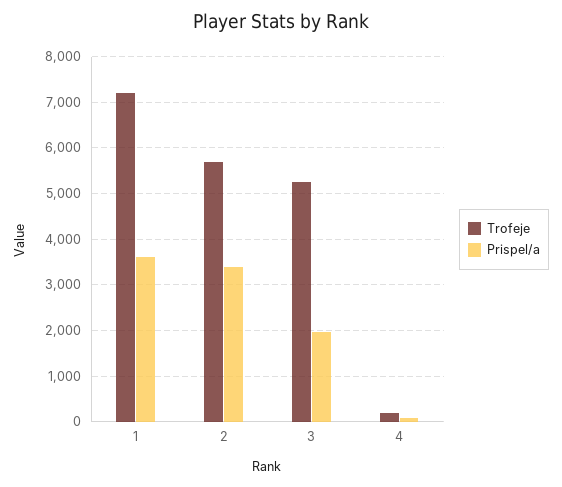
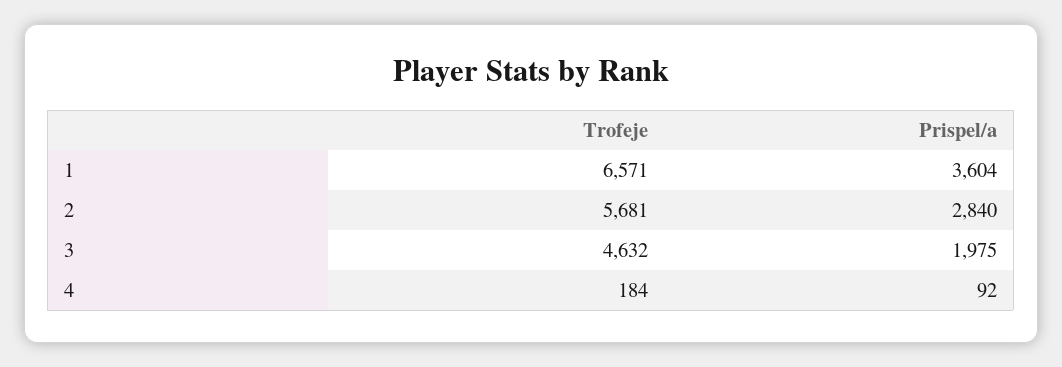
Trofeje, 1: 7200 -> 6571
Prispel/a, 2: 3400 -> 2840
Trofeje, 3: 5200 -> 4632

